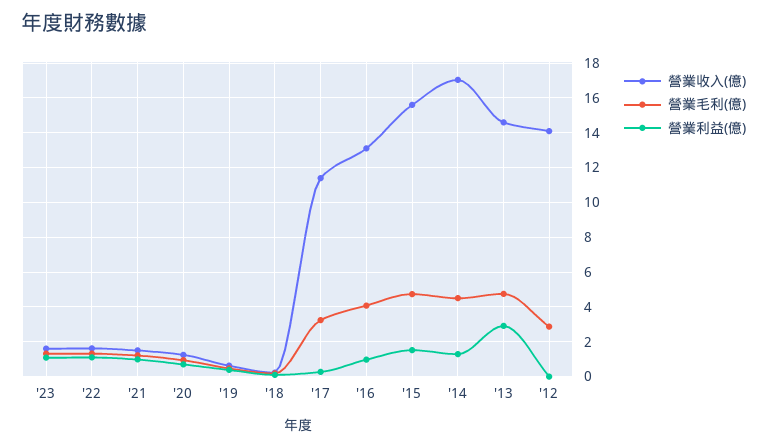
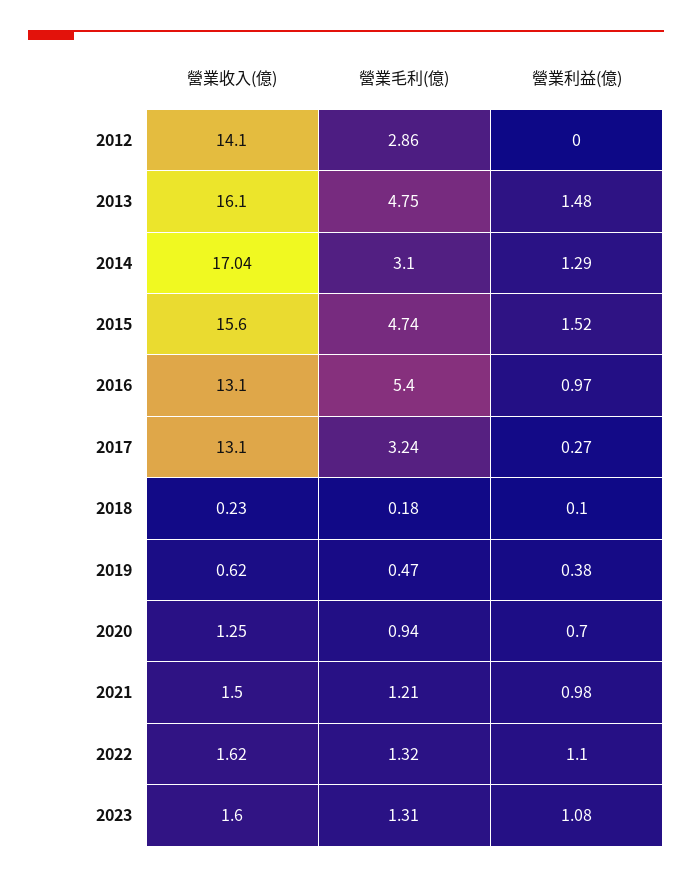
營業收入(億), '17: 11.5 -> 13.1
營業毛利(億), '16: 4 -> 5.4
營業毛利(億), '14: 4.5 -> 3.1
營業收入(億), '13: 14.5 -> 16.1
營業利益(億), '13: 3 -> 1.48

